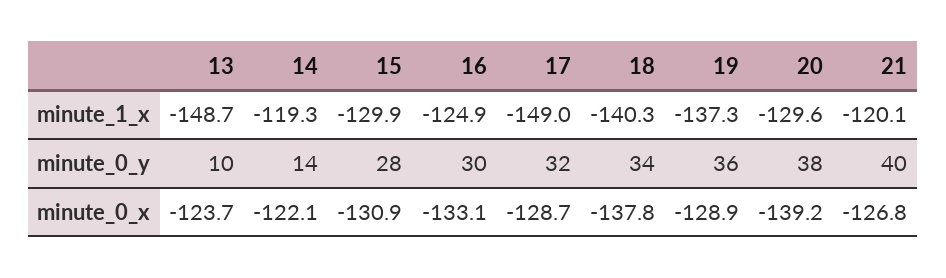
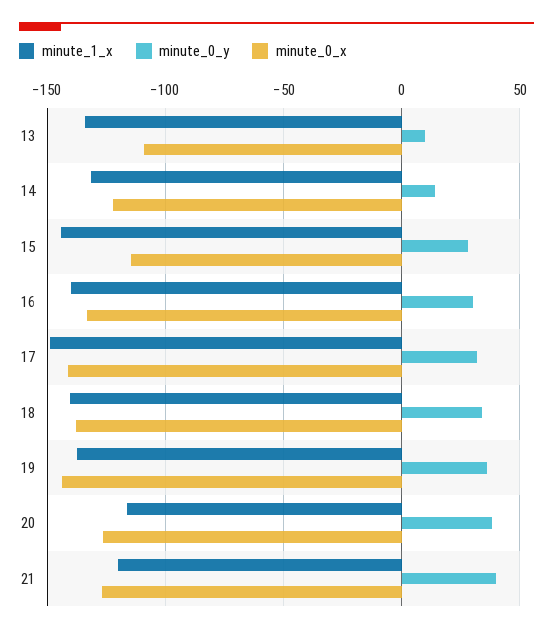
minute_1_x, 13: -148.7 -> -135
minute_1_x, 14: -119.3 -> -130
minute_1_x, 15: -129.9 -> -145
minute_1_x, 16: -124.9 -> -140
minute_1_x, 20: -129.6 -> -115
minute_0_x, 13: -123.7 -> -110
minute_0_x, 15: -130.9 -> -115
minute_0_x, 17: -128.7 -> -140
minute_0_x, 19: -128.9 -> -145
minute_0_x, 20: -139.2 -> -125

